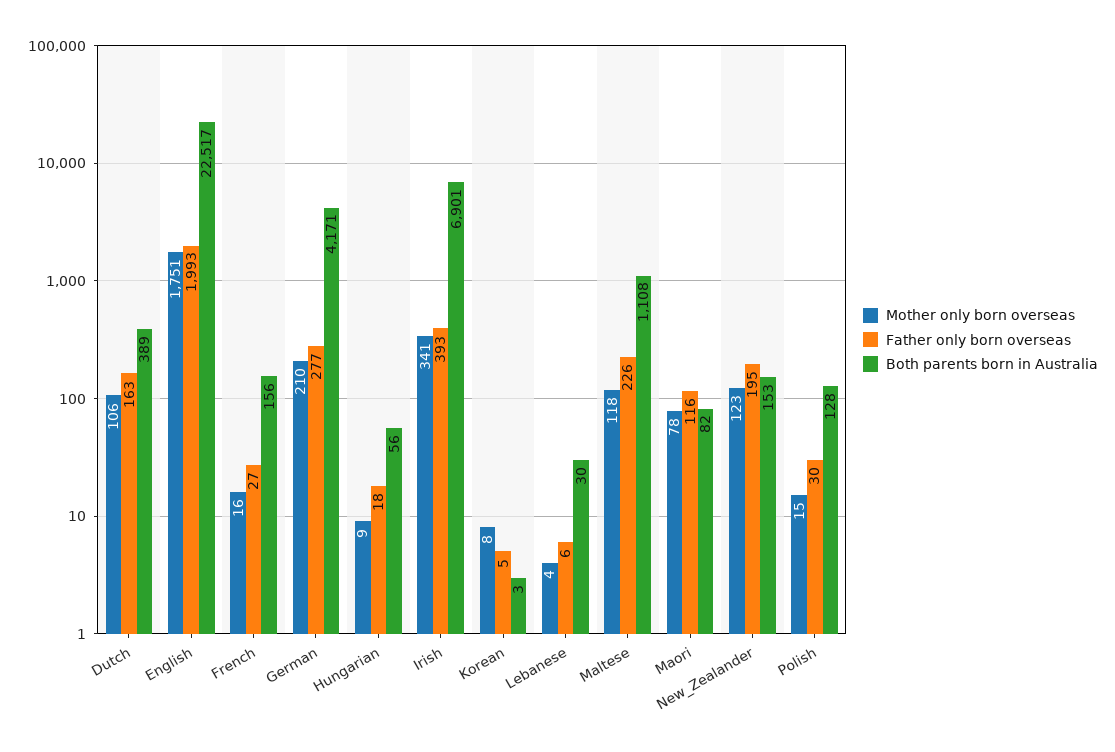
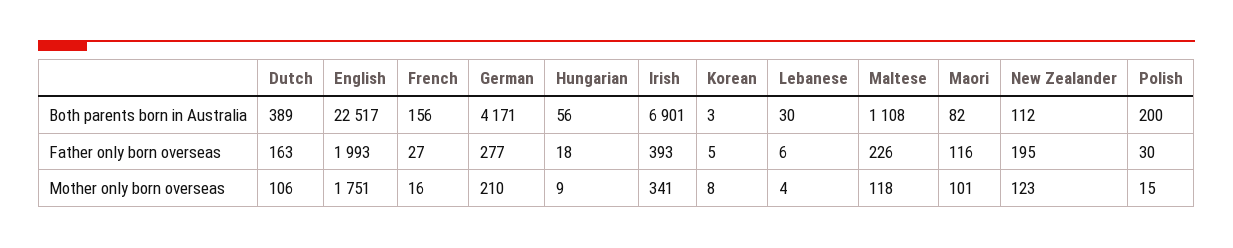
Mother only born overseas, Maori: 78 -> 101
Both parents born in Australia, New_Zealander: 153 -> 112
Both parents born in Australia, Polish: 128 -> 200

